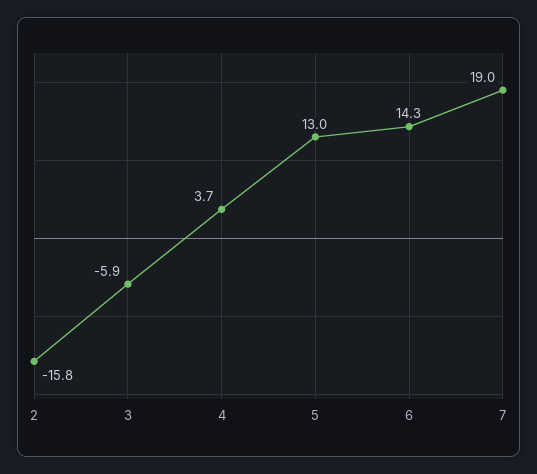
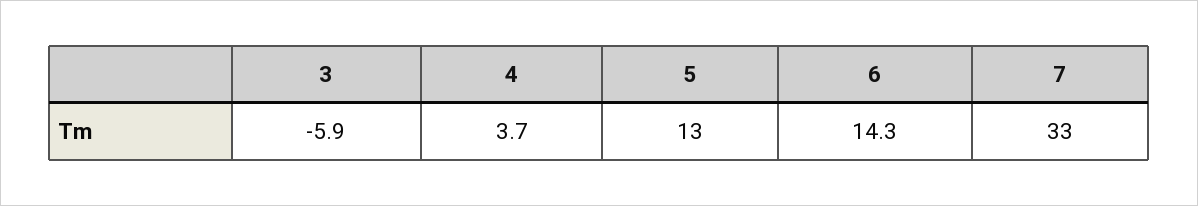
2: -15.8 -> none
7: 19 -> 33

